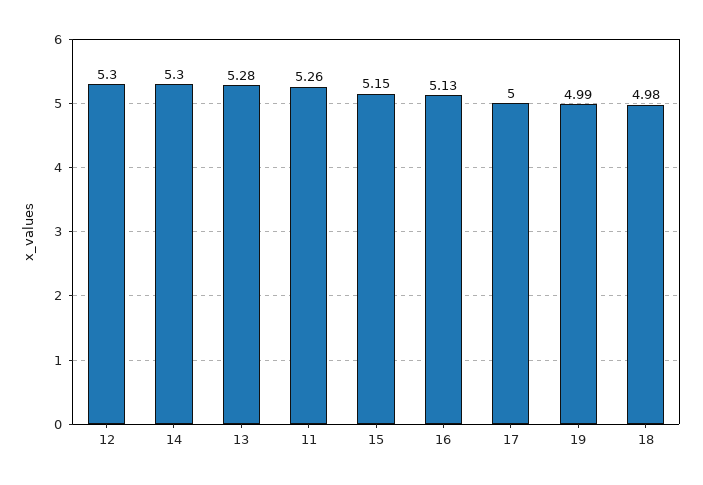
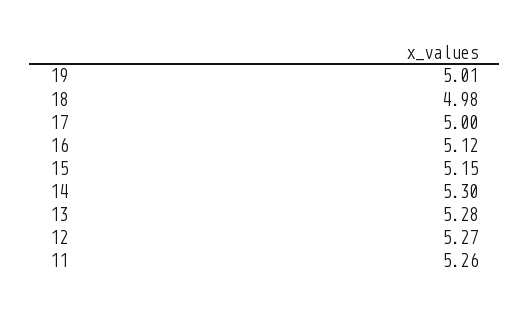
12: 5.3 -> 5.27
16: 5.13 -> 5.12
19: 4.99 -> 5.01

